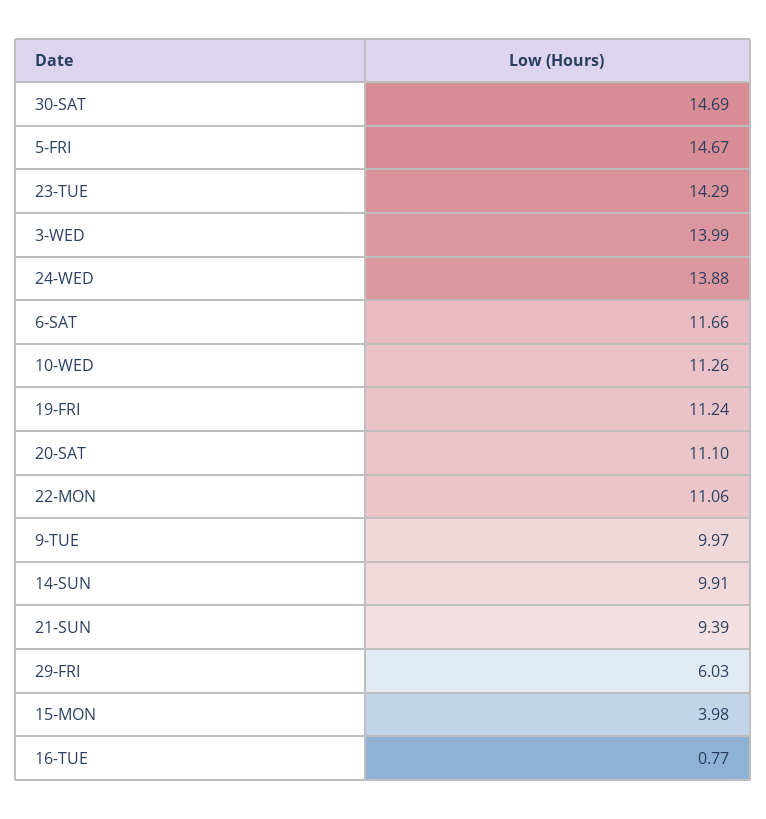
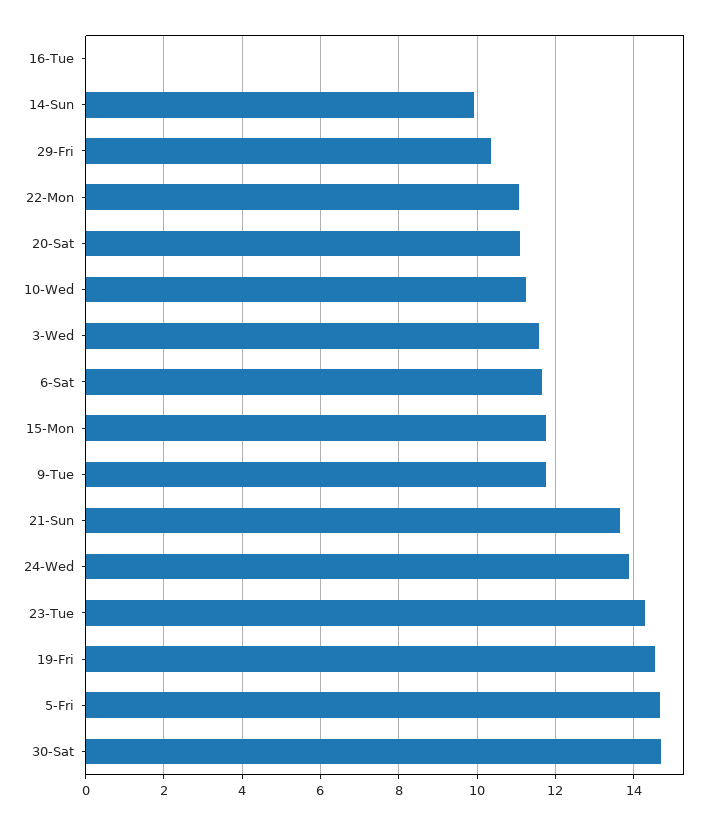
3-WED: 13.99 -> 11.6
19-FRI: 11.24 -> 14.6
9-TUE: 9.97 -> 11.8
21-SUN: 9.39 -> 13.6
29-FRI: 6.03 -> 10.4
15-MON: 3.98 -> 11.8
16-TUE: 0.77 -> 0

